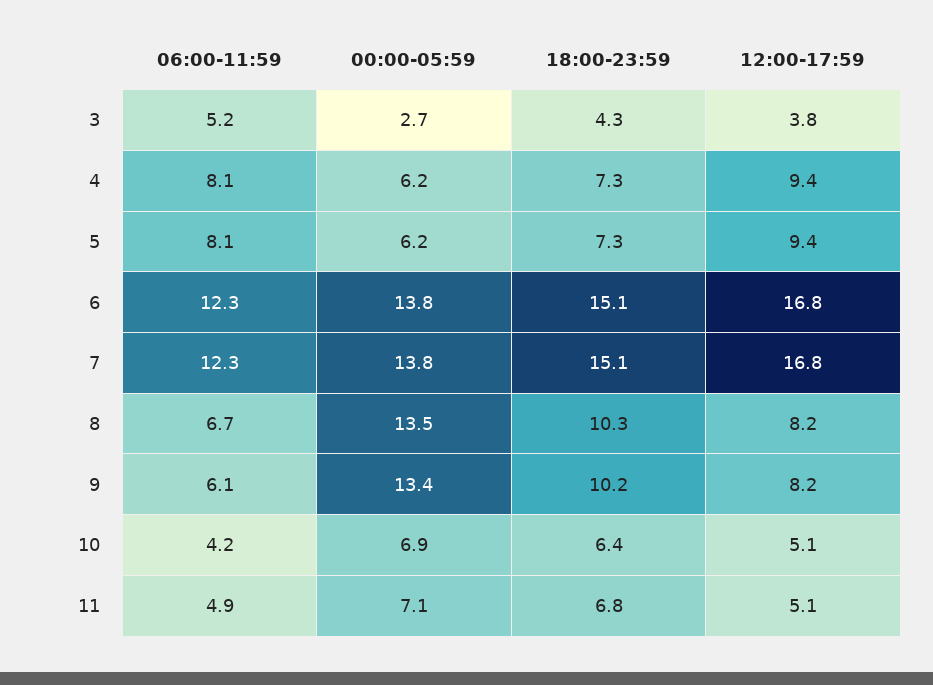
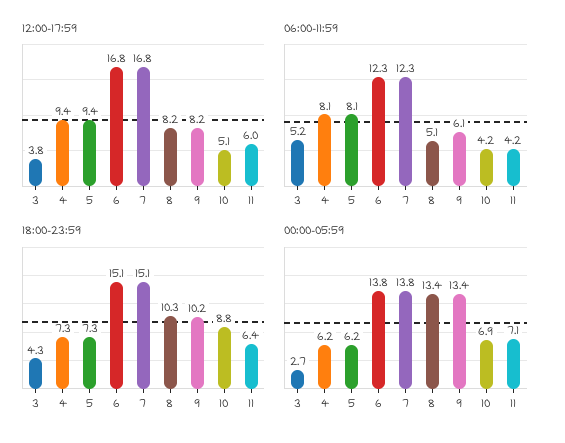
06:00-11:59, 8: 6.7 -> 5.1
00:00-05:59, 8: 13.5 -> 13.4
18:00-23:59, 10: 6.4 -> 8.8
06:00-11:59, 11: 4.9 -> 4.2
18:00-23:59, 11: 6.8 -> 6.4
12:00-17:59, 11: 5.1 -> 6

